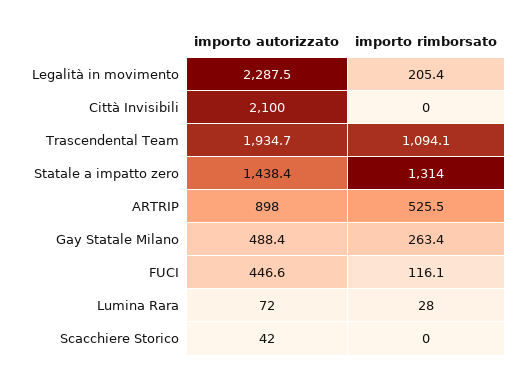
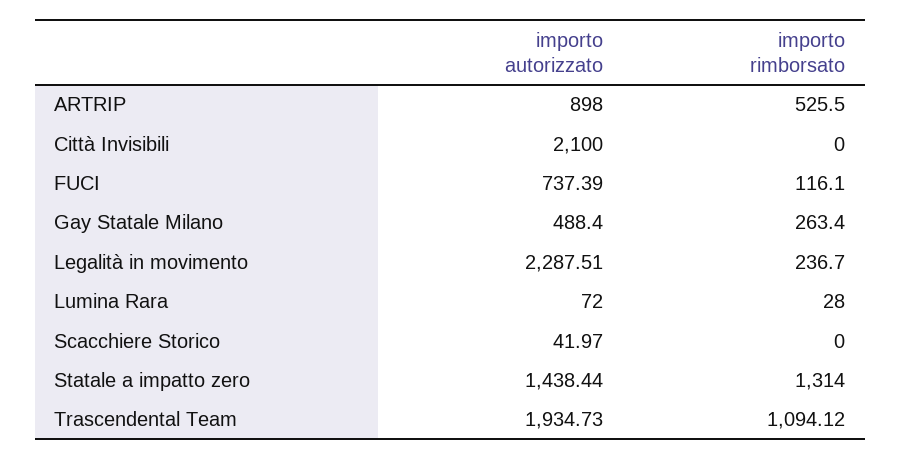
importo rimborsato, Legalità in movimento: 205.4 -> 236.7
importo autorizzato, FUCI: 446.6 -> 737.39

